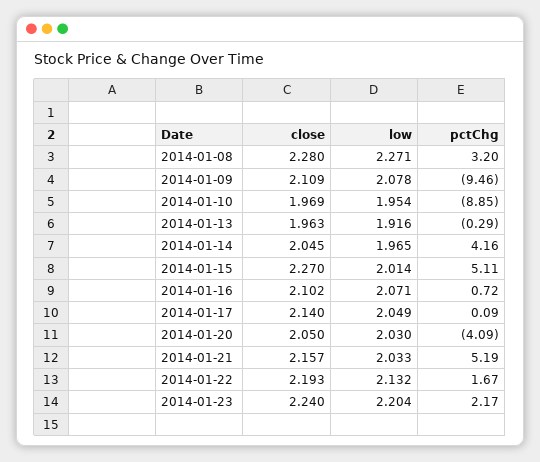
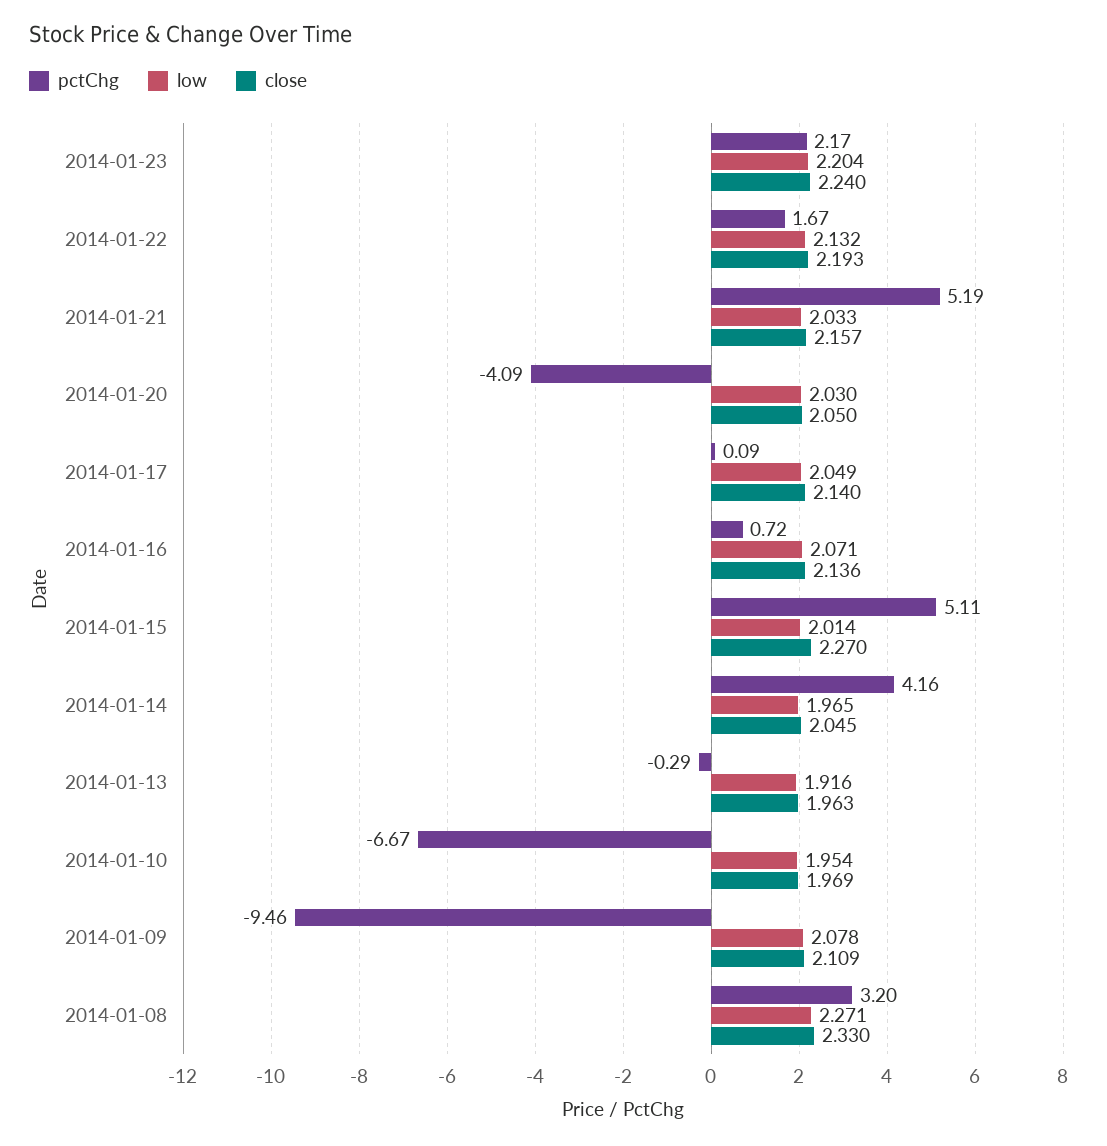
close, 2014-01-08: 2.28 -> 2.33
pctChg, 2014-01-10: -8.85 -> -6.67
close, 2014-01-16: 2.102 -> 2.136

